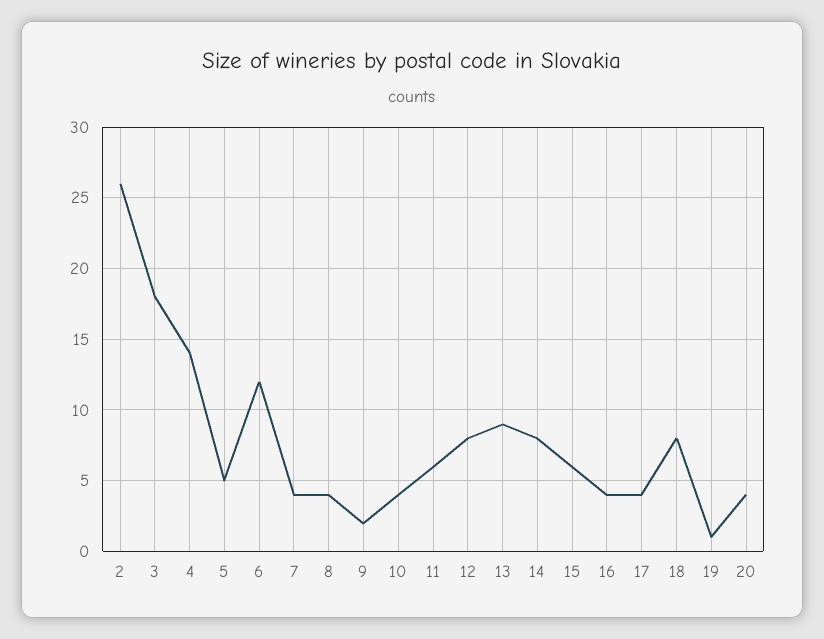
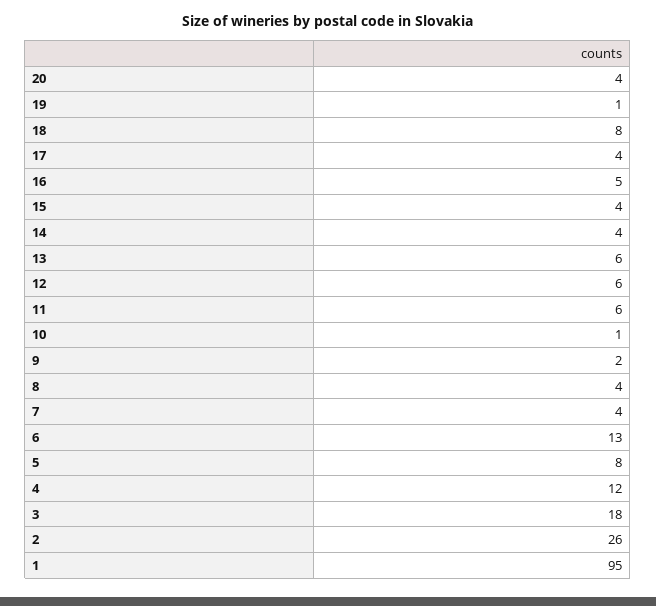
4: 14 -> 12
5: 5 -> 8
6: 12 -> 13
10: 4 -> 1
12: 8 -> 6
13: 9 -> 6
14: 8 -> 4
15: 6 -> 4
16: 4 -> 5
1: none -> 95

